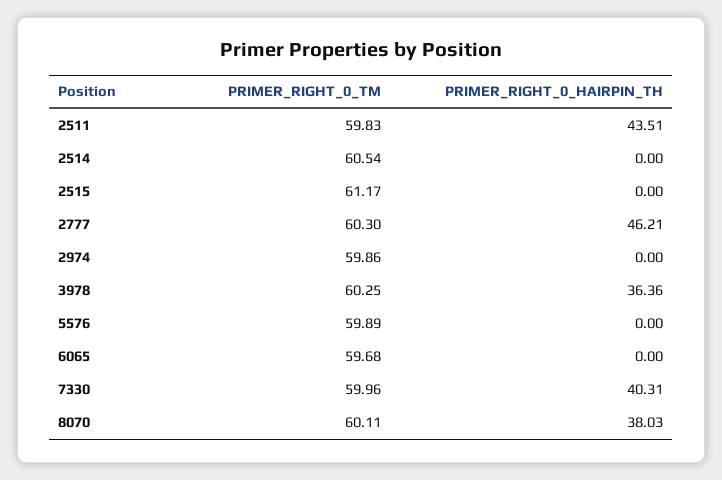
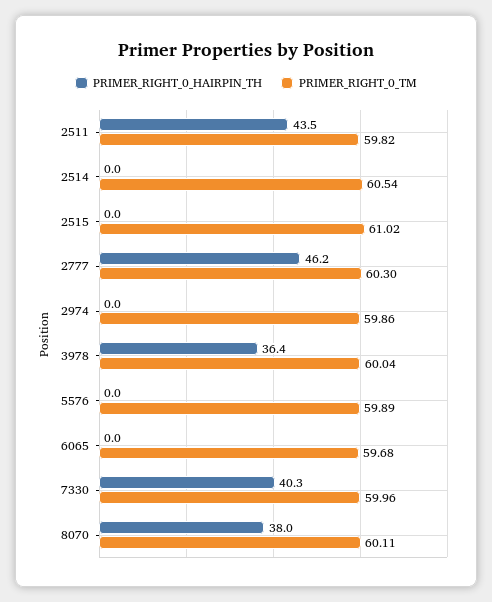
PRIMER_RIGHT_0_TM, 2511: 59.83 -> 59.82
PRIMER_RIGHT_0_TM, 2515: 61.17 -> 61.02
PRIMER_RIGHT_0_TM, 3978: 60.25 -> 60.04

